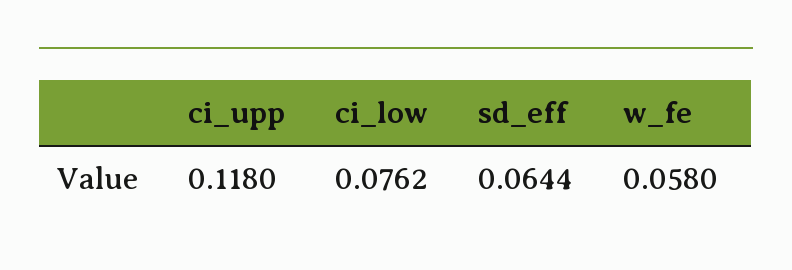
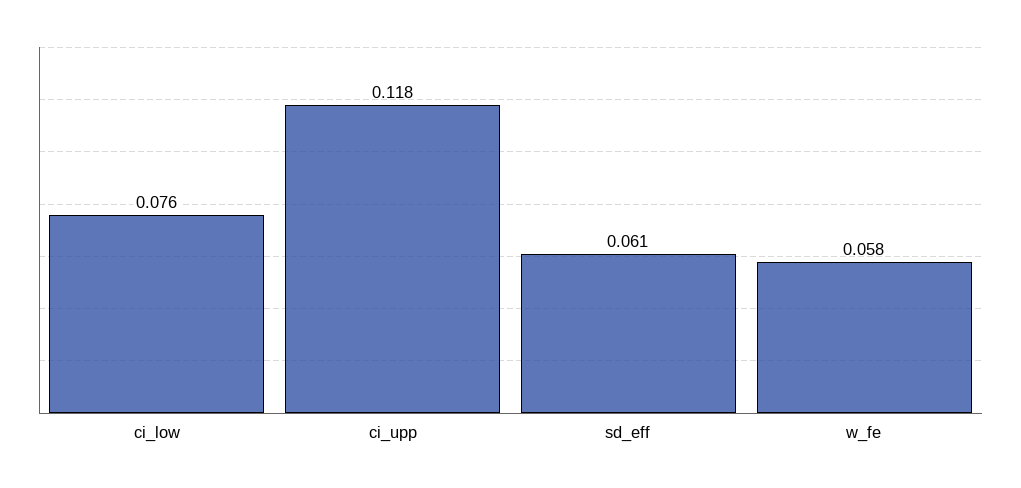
sd_eff: 0.0644 -> 0.061

